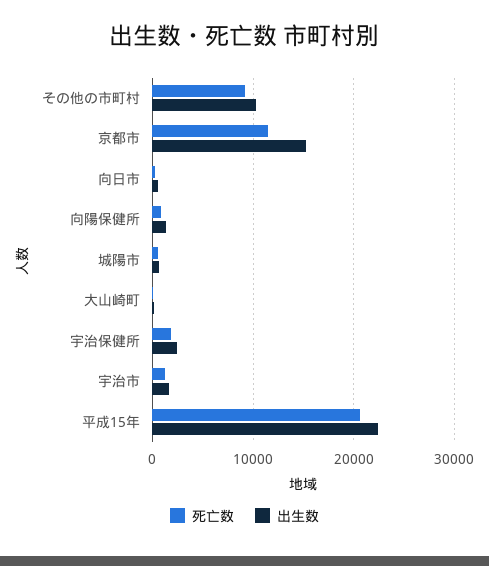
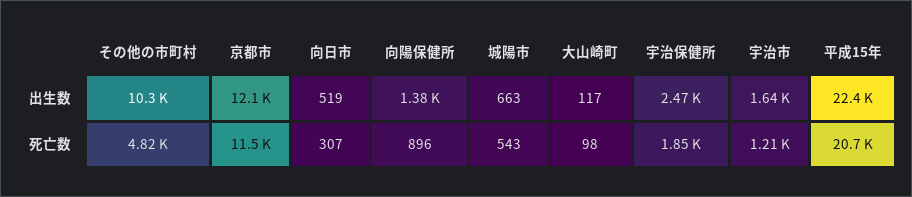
死亡数, その他の市町村: 9000 -> 4820
出生数, 京都市: 15000 -> 12100

